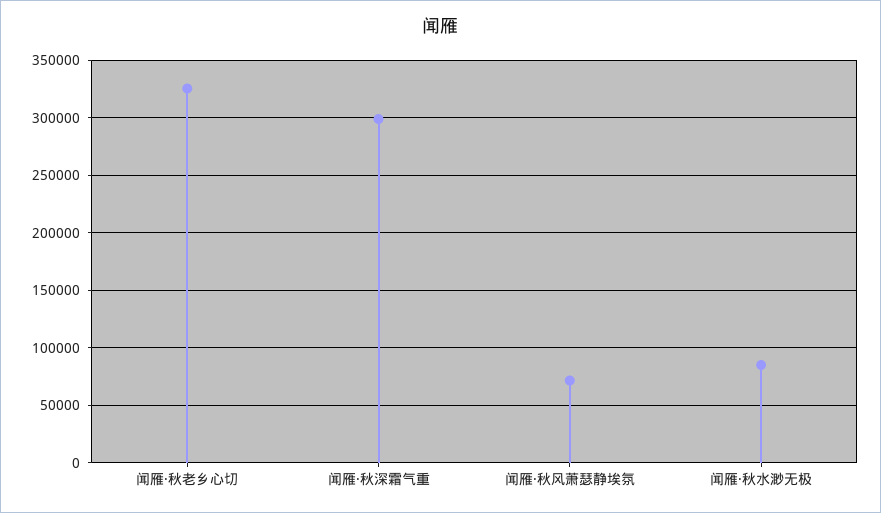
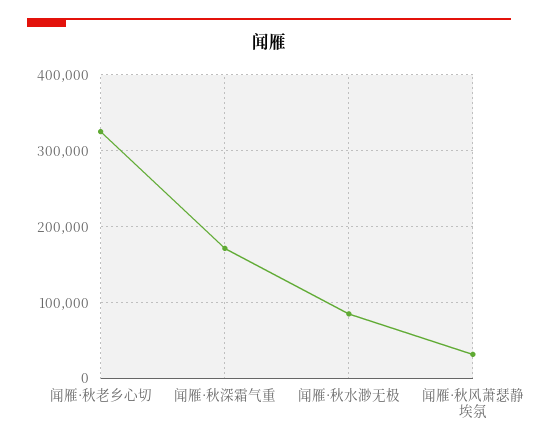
闻雁·秋深霜气重: 300000 -> 170000
闻雁·秋风萧瑟静埃氛: 70000 -> 30000

